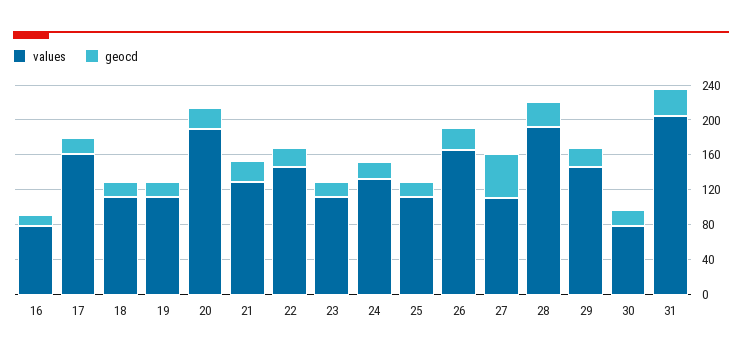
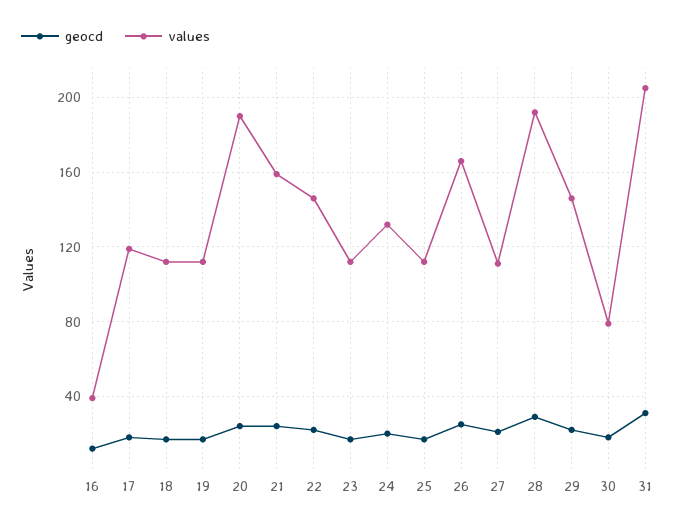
values, 16: 80 -> 40
values, 17: 160 -> 120
values, 21: 130 -> 160
geocd, 27: 50 -> 20

